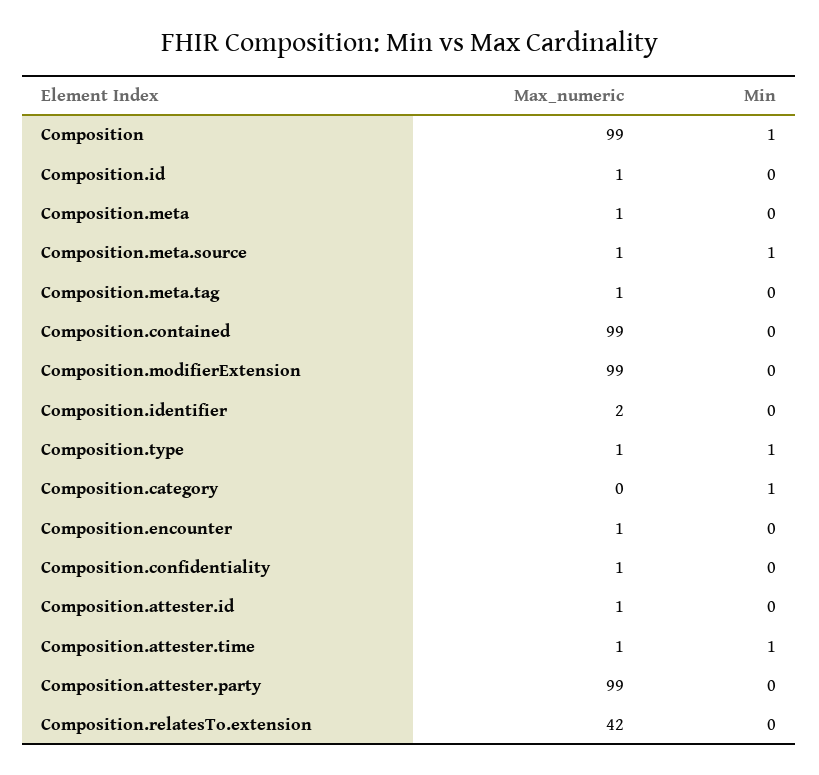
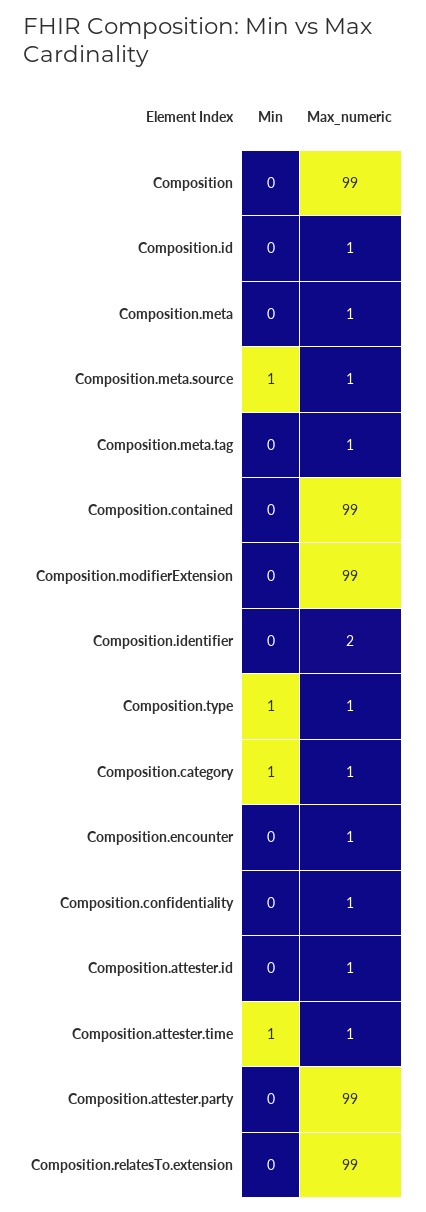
Min, Composition: 1 -> 0
Max_numeric, Composition.category: 0 -> 1
Max_numeric, Composition.relatesTo.extension: 42 -> 99

